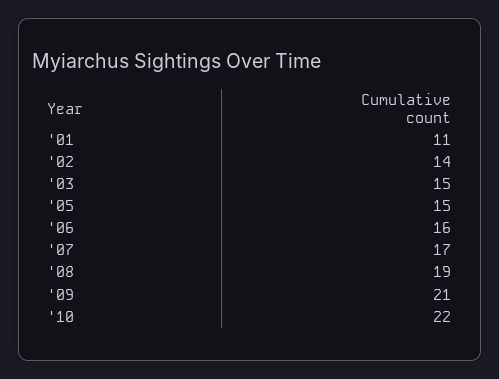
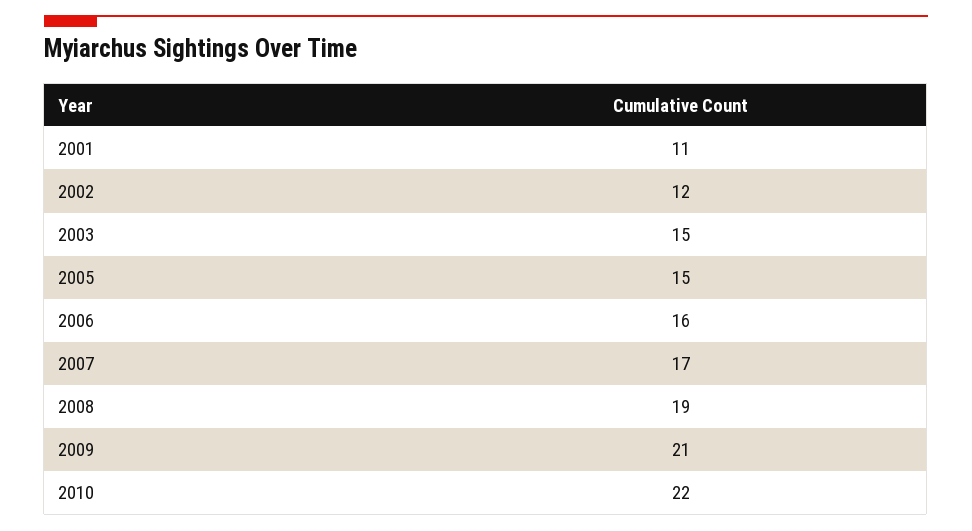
'02: 14 -> 12

